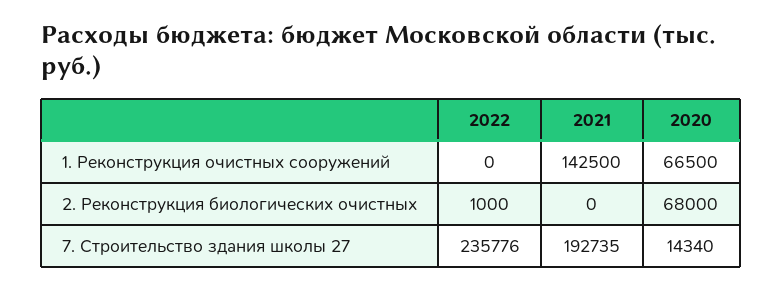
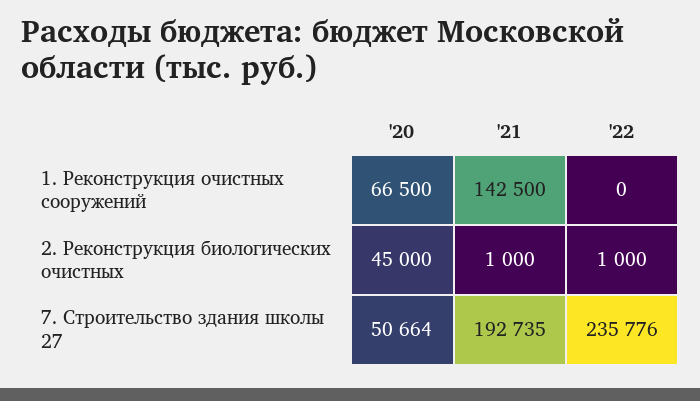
2021, 2. Реконструкция биологических очистных: 0 -> 1000
2020, 2. Реконструкция биологических очистных: 68000 -> 45000
2020, 7. Строительство здания школы 27: 14340 -> 50664

